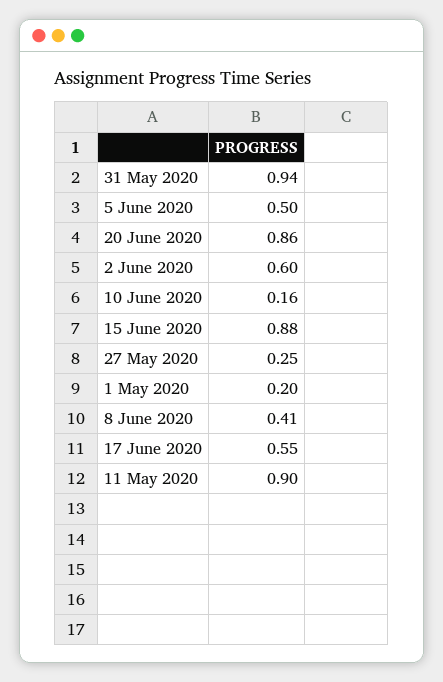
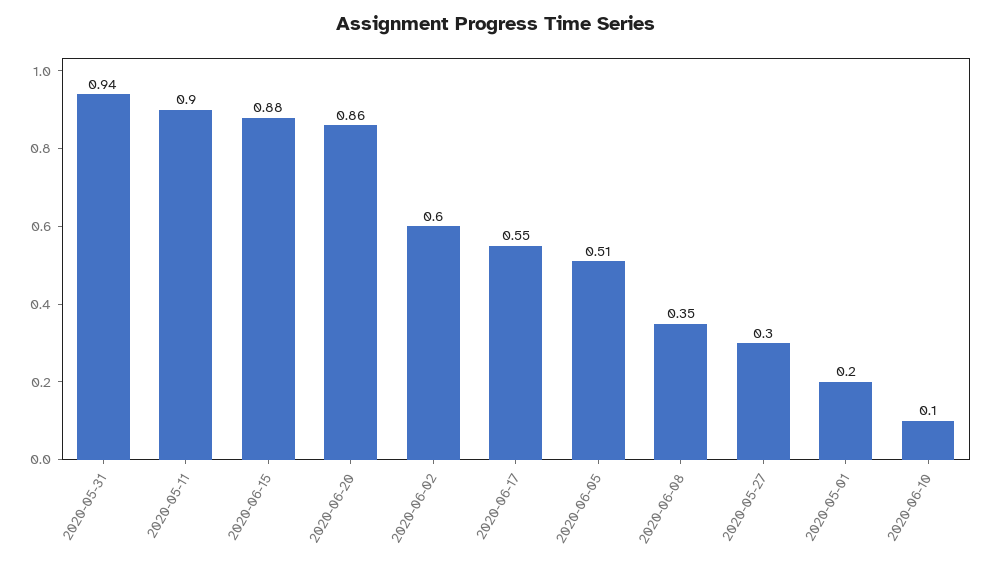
5 June 2020: 0.5 -> 0.51
10 June 2020: 0.16 -> 0.1
27 May 2020: 0.25 -> 0.3
8 June 2020: 0.41 -> 0.35

